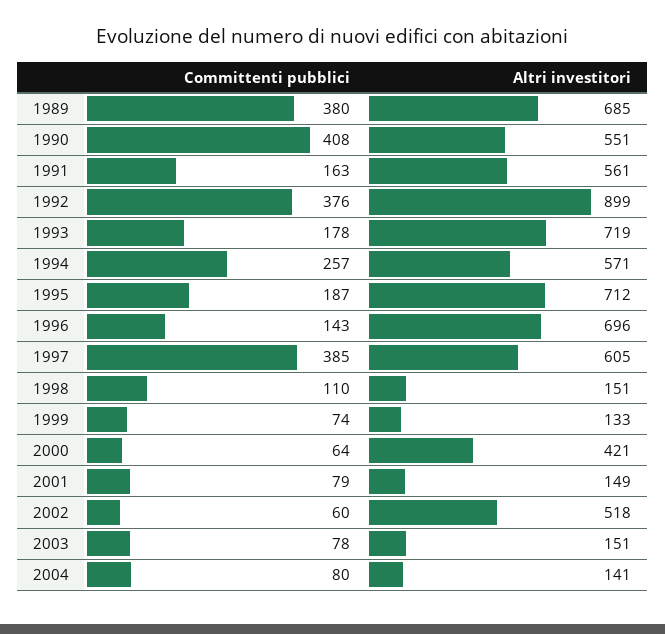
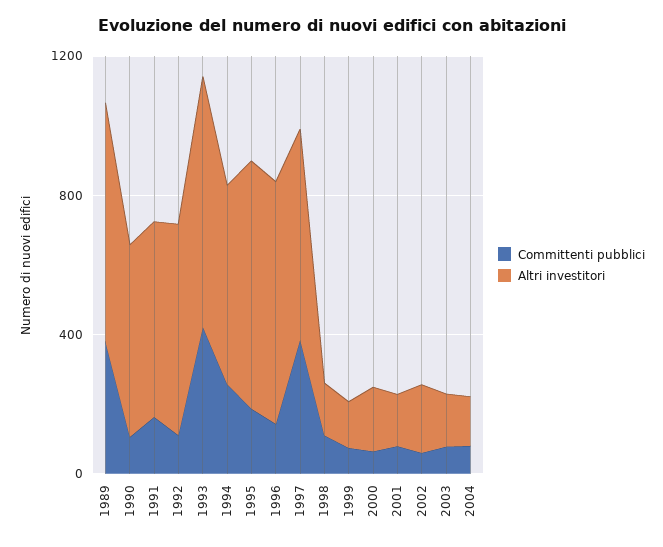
Committenti pubblici, 1990: 408 -> 100
Committenti pubblici, 1992: 376 -> 100
Altri investitori, 1992: 899 -> 600
Committenti pubblici, 1993: 178 -> 400
Altri investitori, 2000: 421 -> 200
Altri investitori, 2002: 518 -> 200

